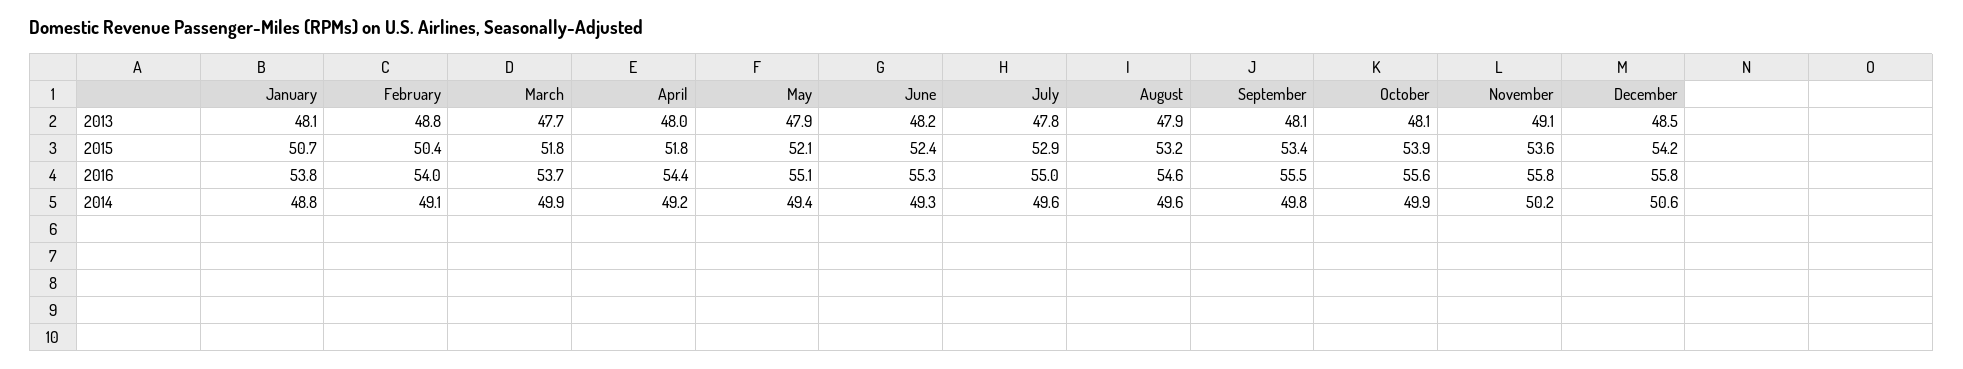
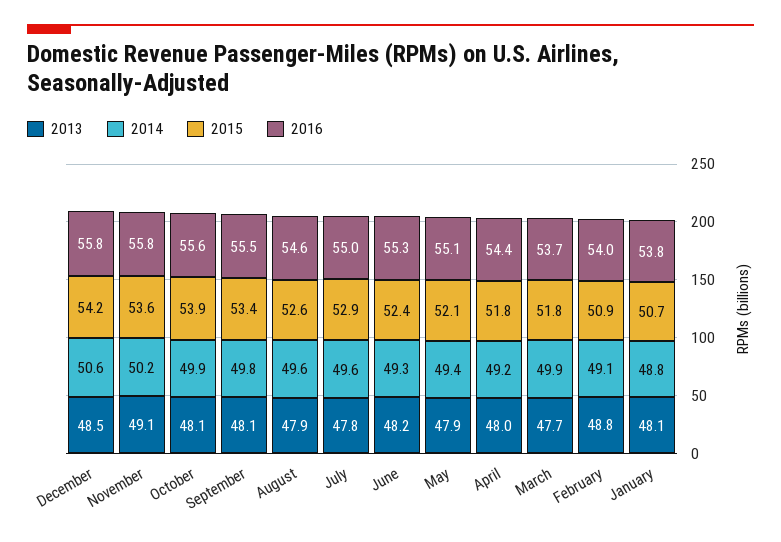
2015, February: 50.4 -> 50.9
2015, August: 53.2 -> 52.6

